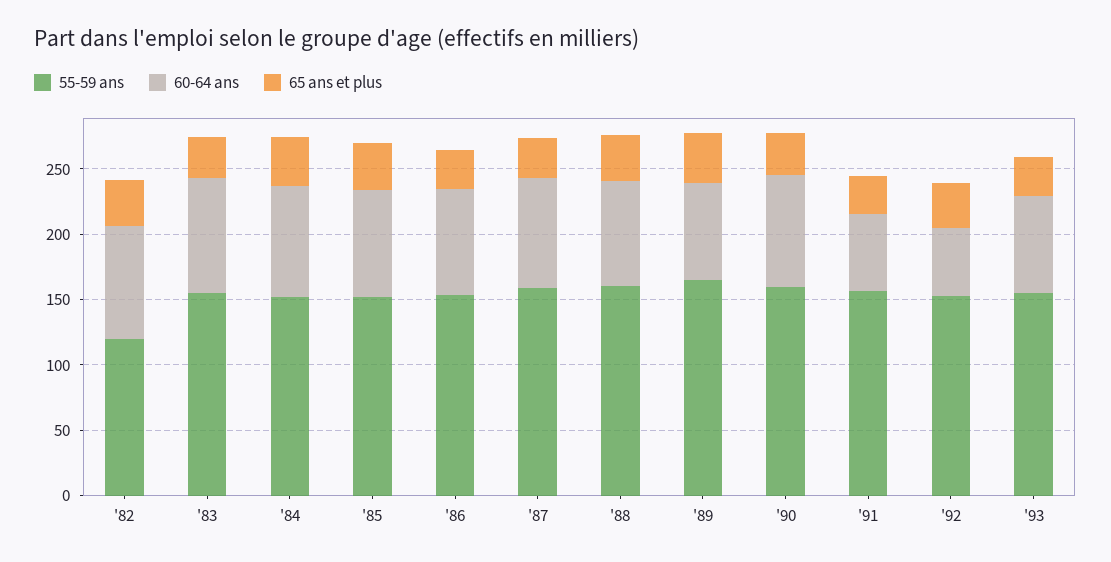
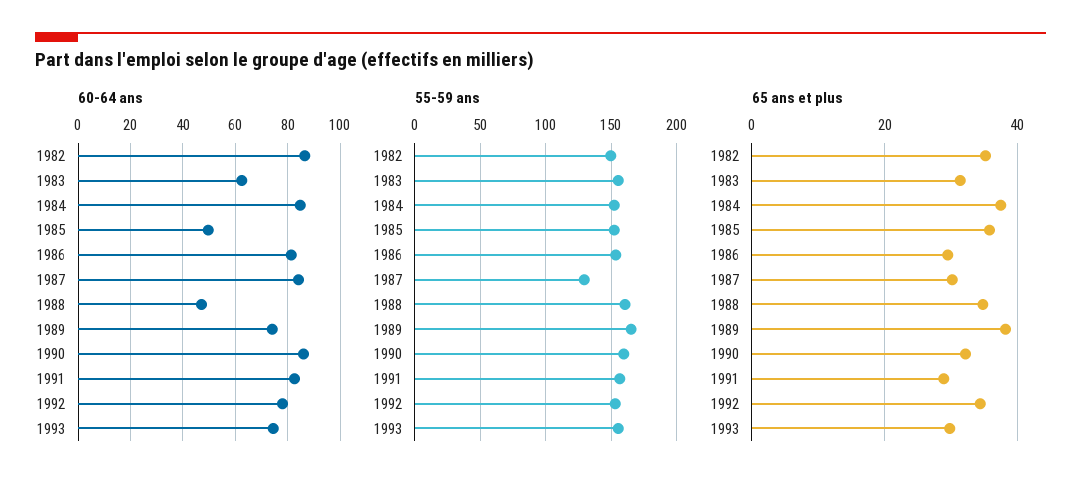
55-59 ans, '82: 120 -> 150
60-64 ans, '83: 90 -> 62.5
60-64 ans, '85: 80 -> 50
55-59 ans, '87: 160 -> 130
60-64 ans, '88: 80 -> 47.5
60-64 ans, '91: 60 -> 82.5
60-64 ans, '92: 50 -> 77.5

